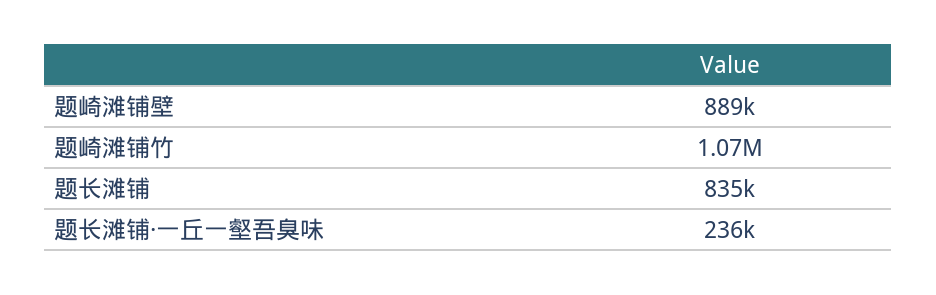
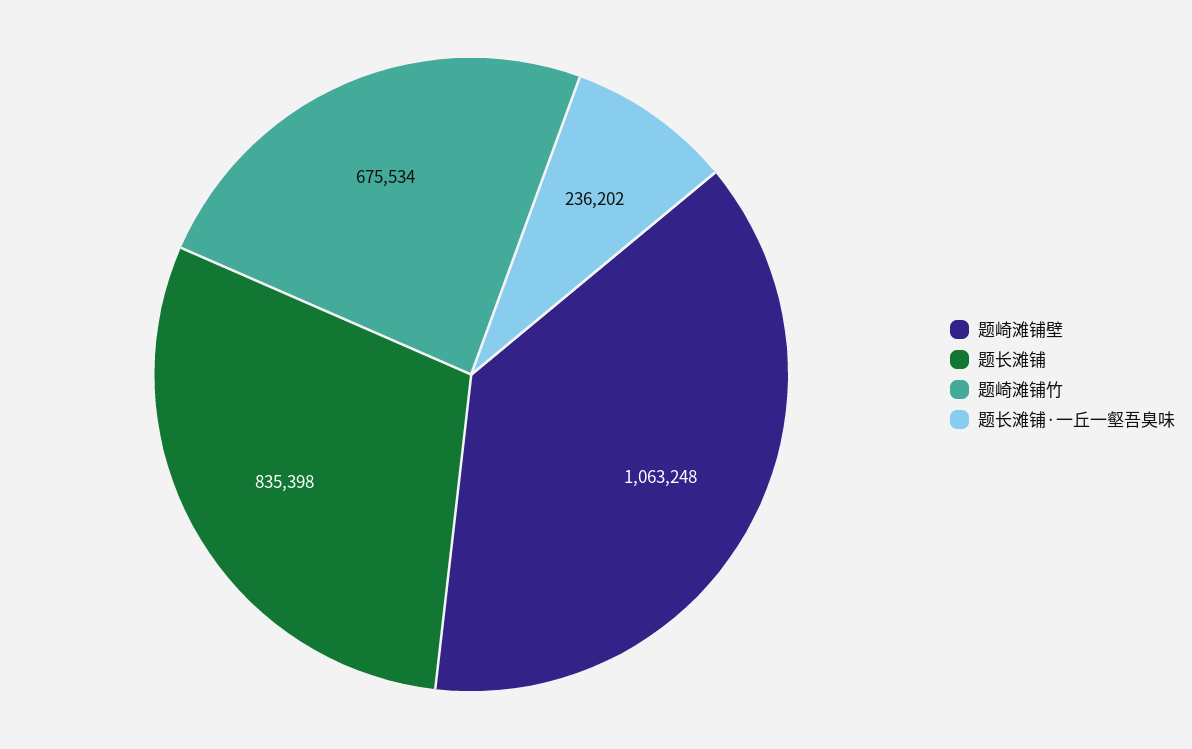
题崎滩铺壁: 889000 -> 1063248
题崎滩铺竹: 1070000 -> 675534

